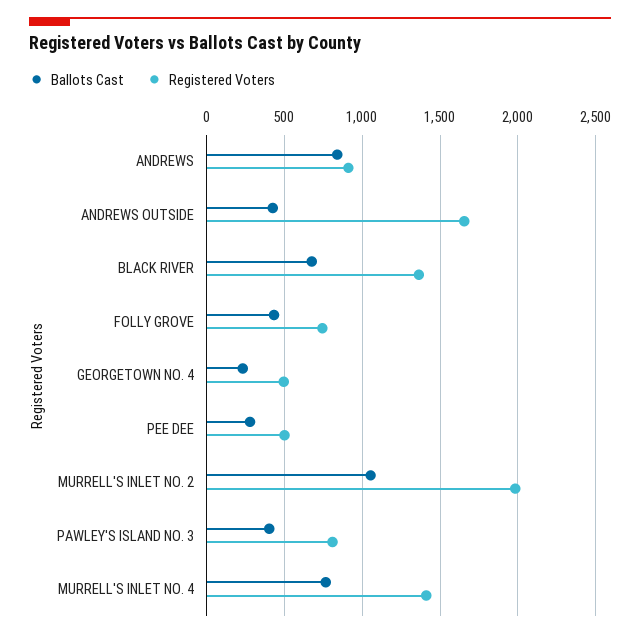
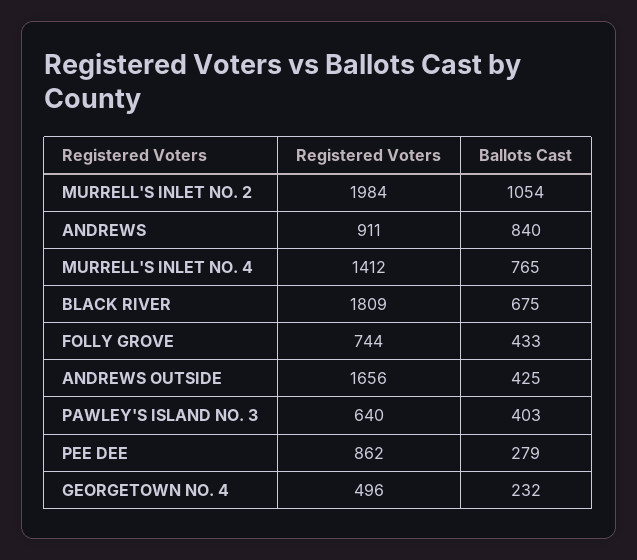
Registered Voters, BLACK RIVER: 1350 -> 1809
Registered Voters, PEE DEE: 500 -> 862
Registered Voters, PAWLEY'S ISLAND NO. 3: 800 -> 640

